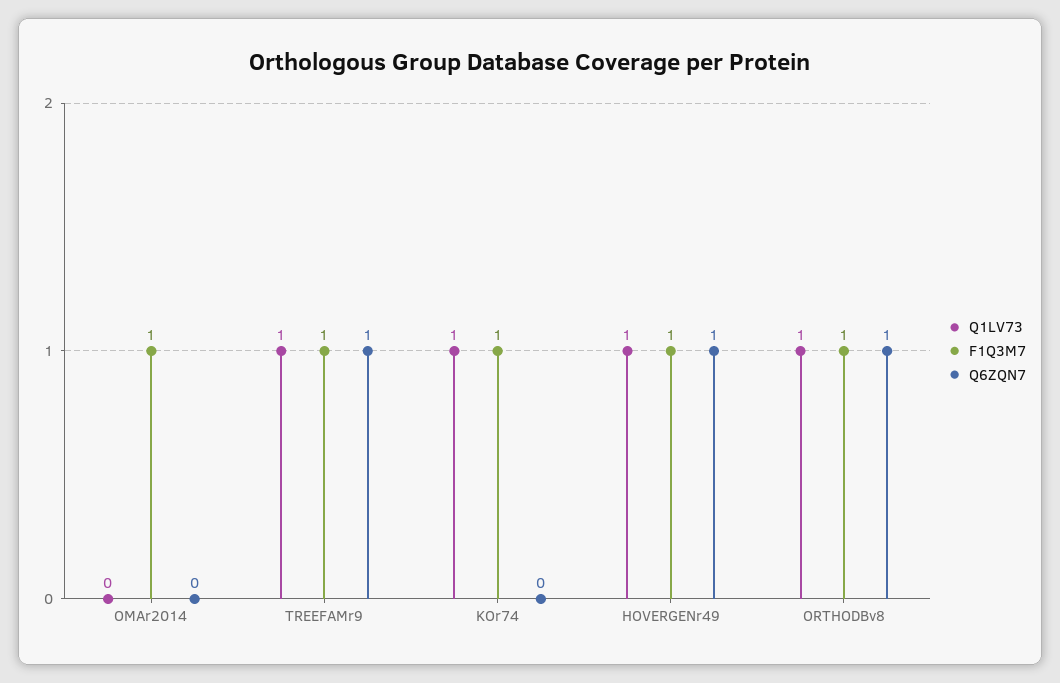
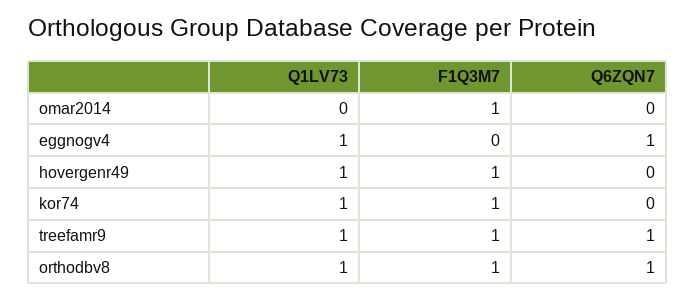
Q6ZQN7, HOVERGENr49: 1 -> 0
Q1LV73, eggnogv4: none -> 1
F1Q3M7, eggnogv4: none -> 0
Q6ZQN7, eggnogv4: none -> 1

